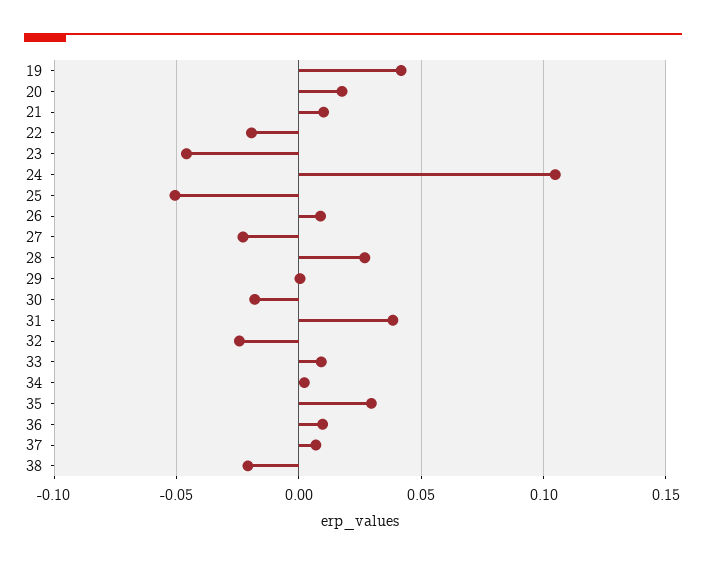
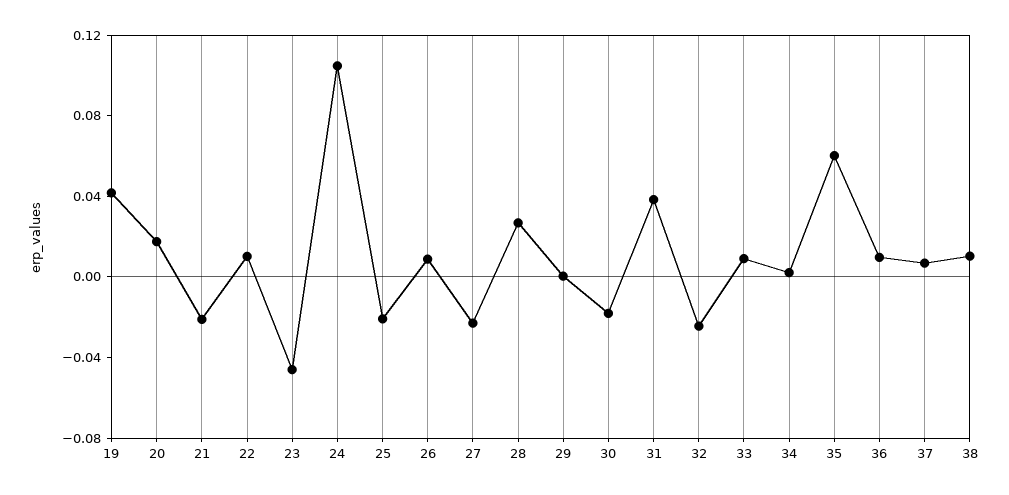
21: 0.01 -> -0.02
22: -0.02 -> 0.01
25: -0.05 -> -0.02
35: 0.03 -> 0.06
38: -0.02 -> 0.01

